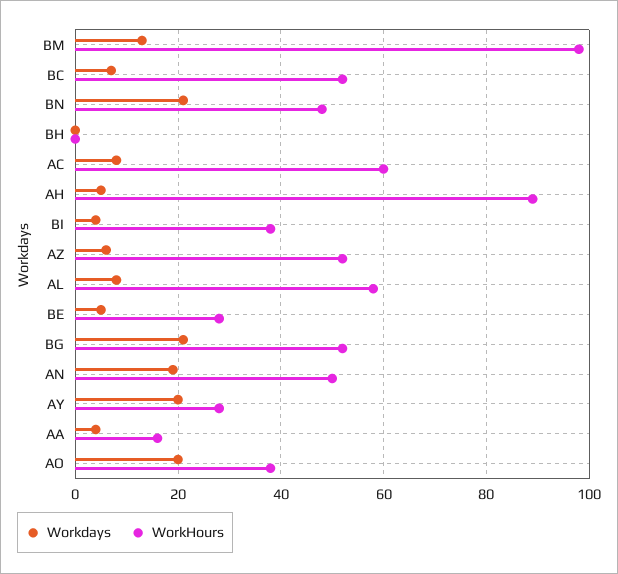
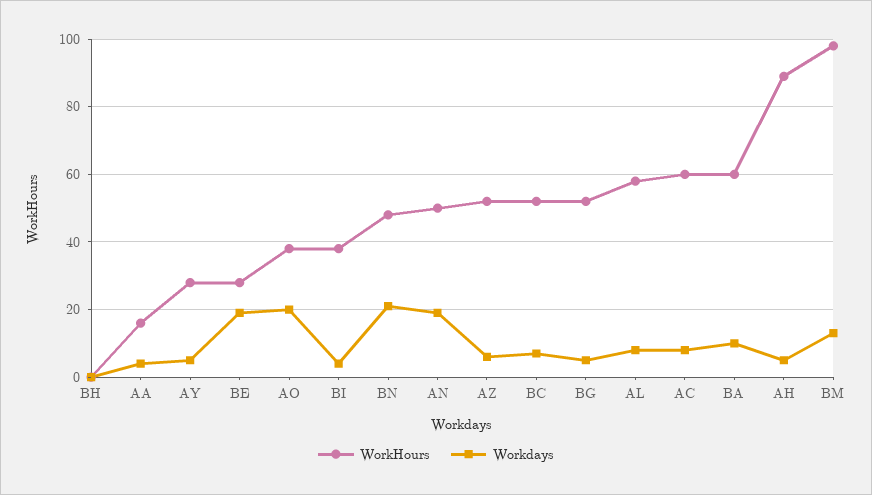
Workdays, BE: 5 -> 20
Workdays, BG: 20 -> 5
Workdays, AY: 20 -> 5
WorkHours, BA: none -> 60
Workdays, BA: none -> 10

